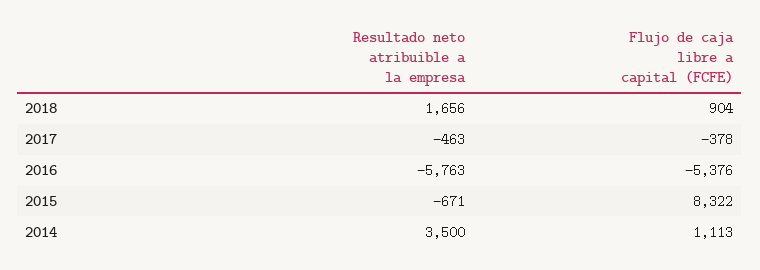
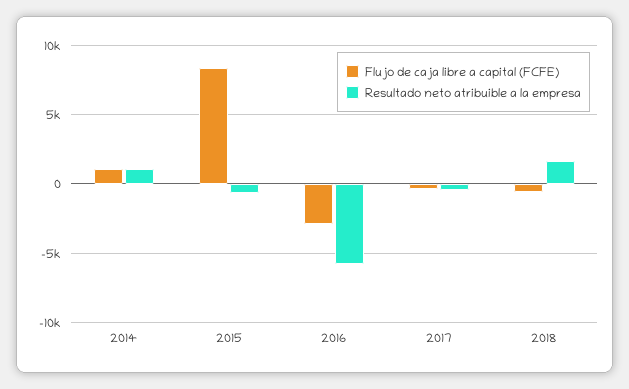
Flujo de caja libre a capital (FCFE), 2018: 904 -> -500
Flujo de caja libre a capital (FCFE), 2016: -5376 -> -3000
Resultado neto atribuible a la empresa, 2014: 3500 -> 1000

